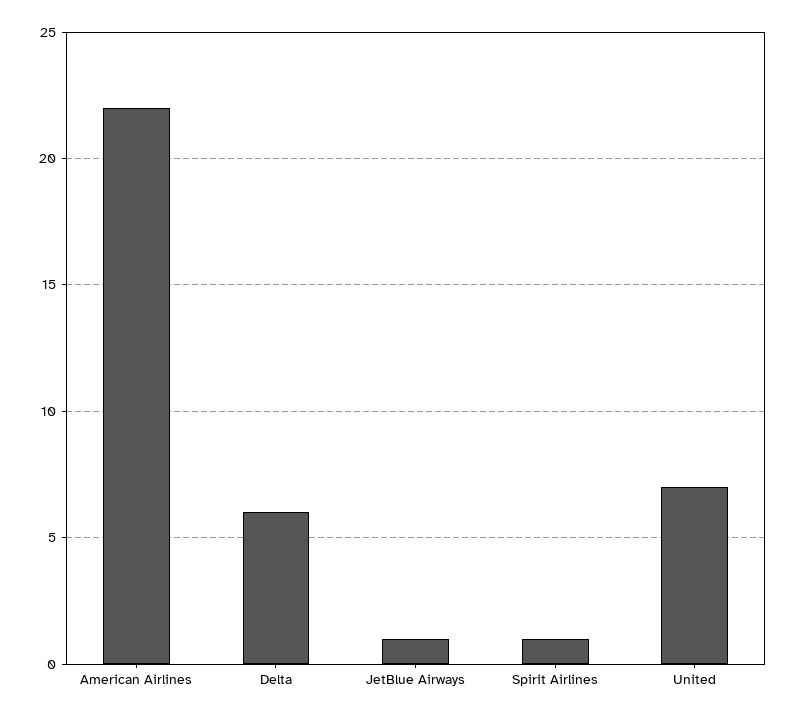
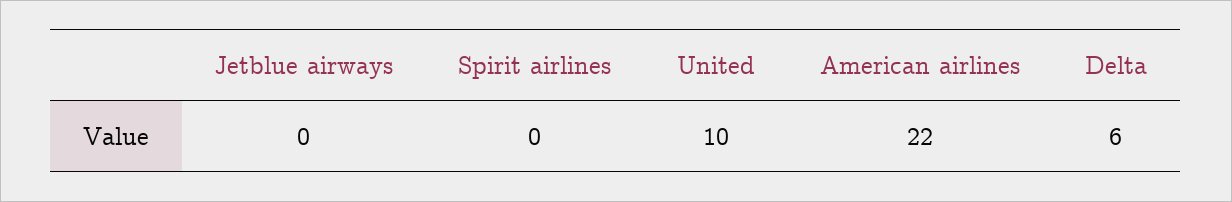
JetBlue Airways: 1 -> 0
Spirit Airlines: 1 -> 0
United: 7 -> 10

